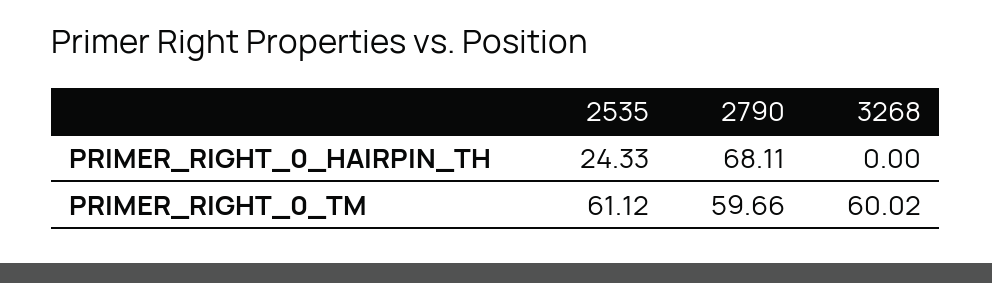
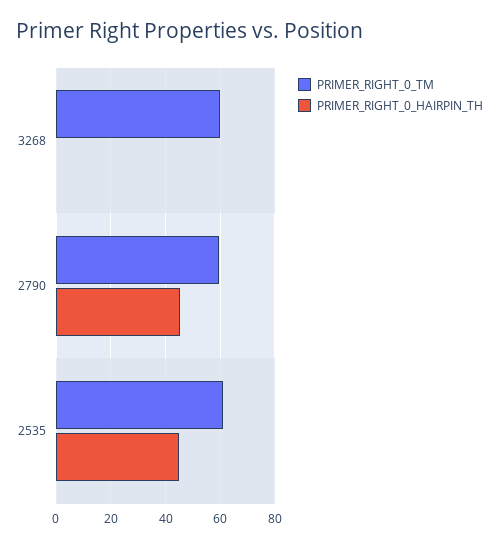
PRIMER_RIGHT_0_HAIRPIN_TH, 2535: 24.33 -> 45
PRIMER_RIGHT_0_HAIRPIN_TH, 2790: 68.11 -> 45

